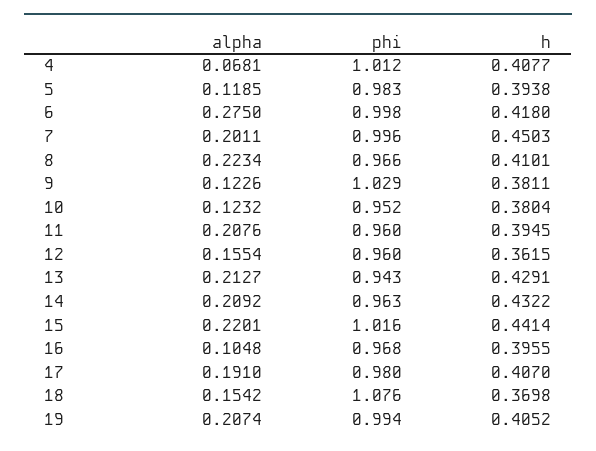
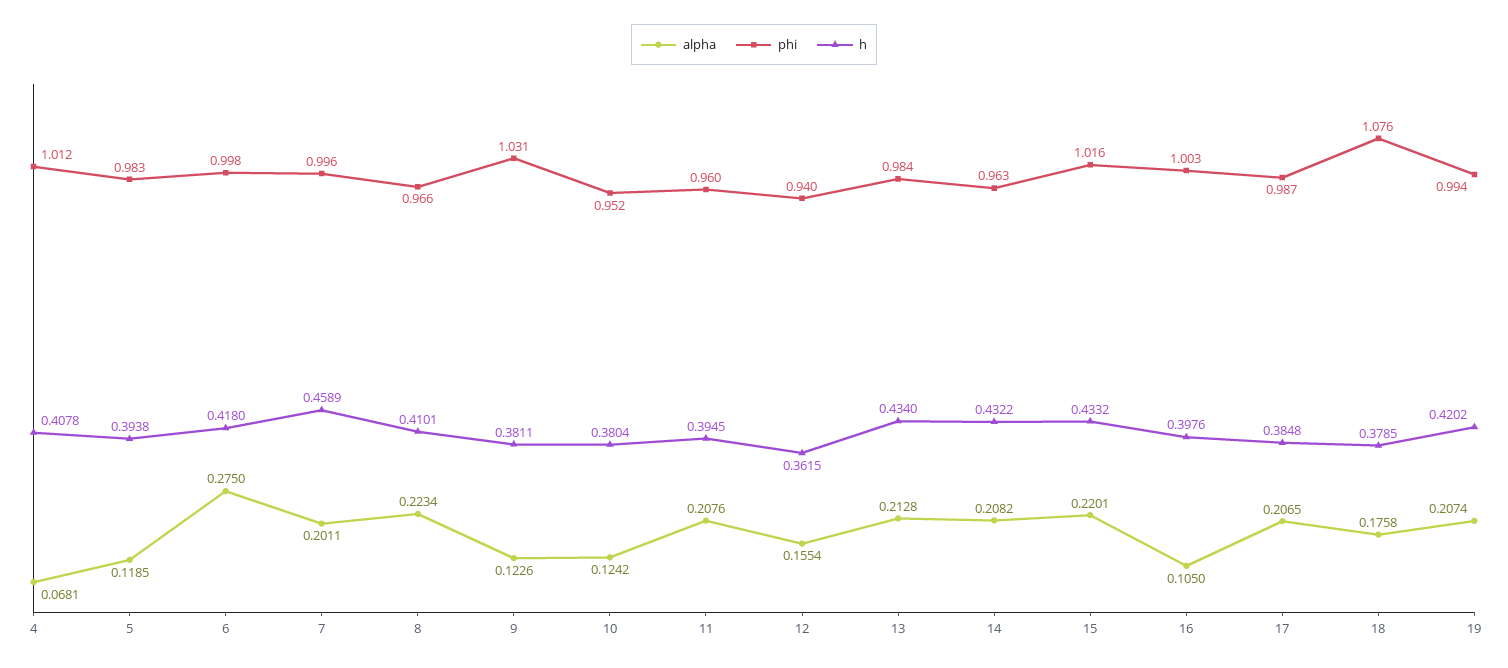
h, 4: 0.4077 -> 0.4078
h, 7: 0.4503 -> 0.4589
phi, 9: 1.029 -> 1.031
alpha, 10: 0.1232 -> 0.1242
phi, 12: 0.96 -> 0.94
alpha, 13: 0.2127 -> 0.2128
phi, 13: 0.943 -> 0.984
h, 13: 0.4291 -> 0.434
alpha, 14: 0.2092 -> 0.2082
h, 15: 0.4414 -> 0.4332
alpha, 16: 0.1048 -> 0.105
phi, 16: 0.968 -> 1.003
h, 16: 0.3955 -> 0.3976
alpha, 17: 0.191 -> 0.2065
phi, 17: 0.98 -> 0.987
h, 17: 0.407 -> 0.3848
alpha, 18: 0.1542 -> 0.1758
h, 18: 0.3698 -> 0.3785
h, 19: 0.4052 -> 0.4202

